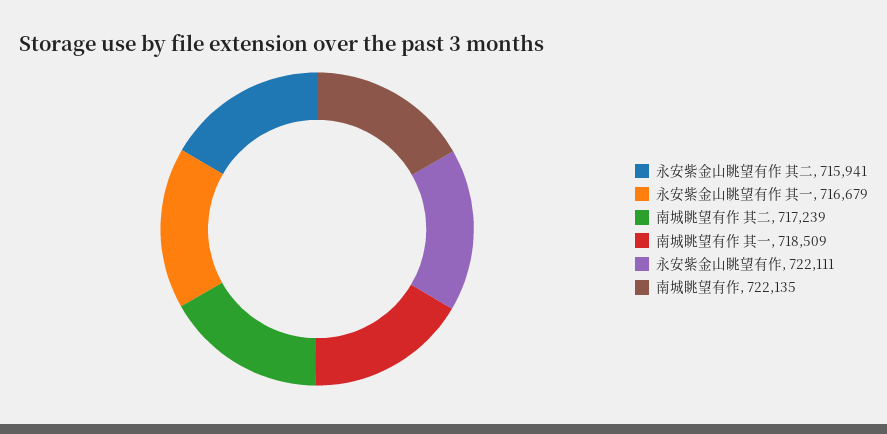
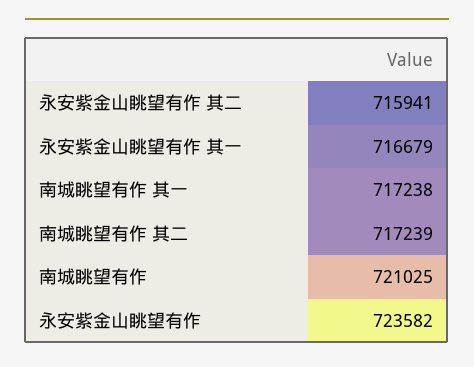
南城眺望有作 其一: 718509 -> 717238
永安紫金山眺望有作: 722111 -> 723582
南城眺望有作: 722135 -> 721025

